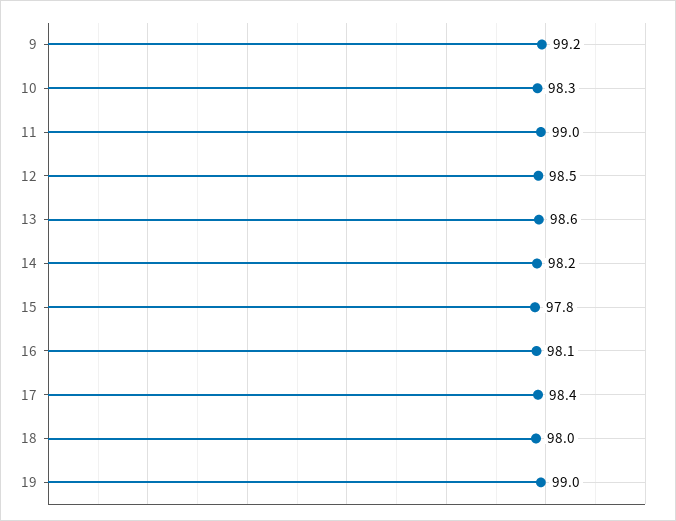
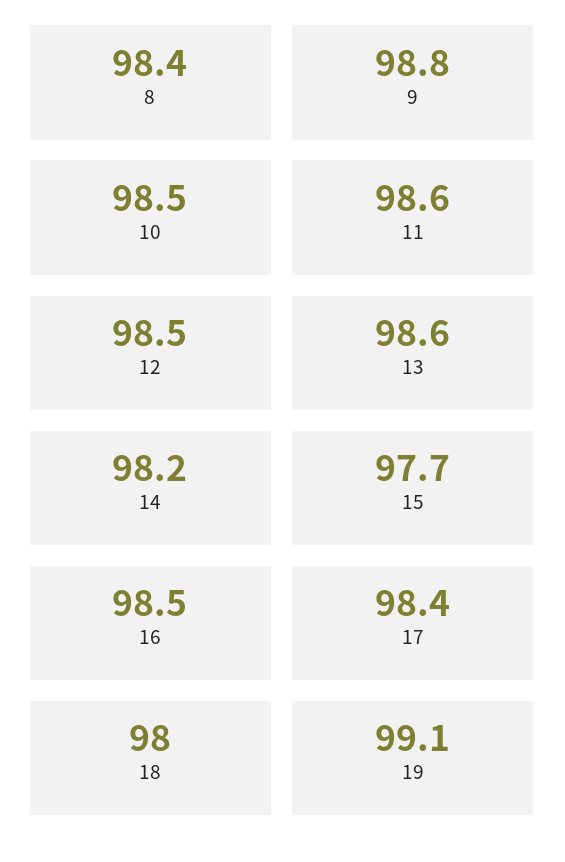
9: 99.2 -> 98.8
10: 98.3 -> 98.5
11: 99 -> 98.6
15: 97.8 -> 97.7
16: 98.1 -> 98.5
19: 99 -> 99.1
8: none -> 98.4

